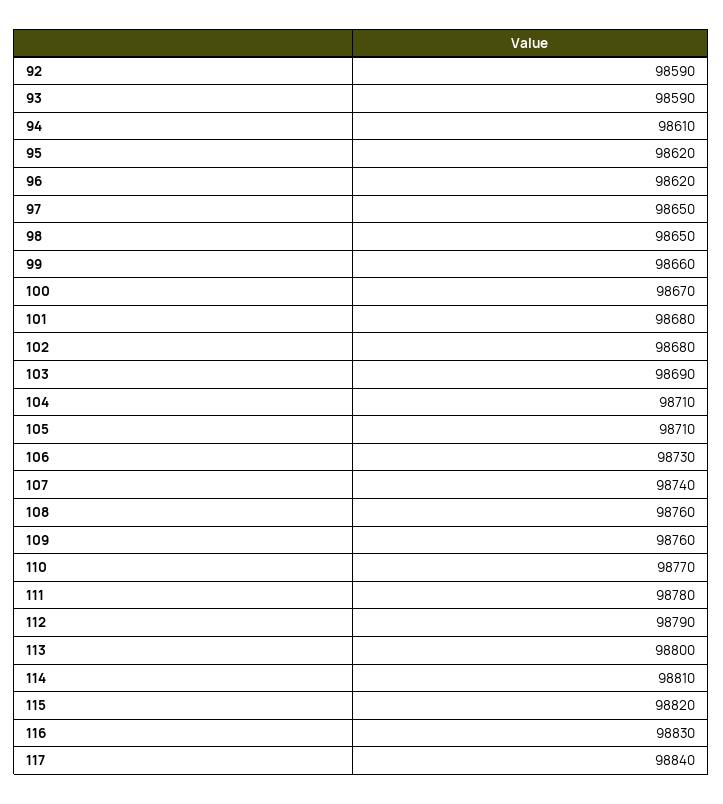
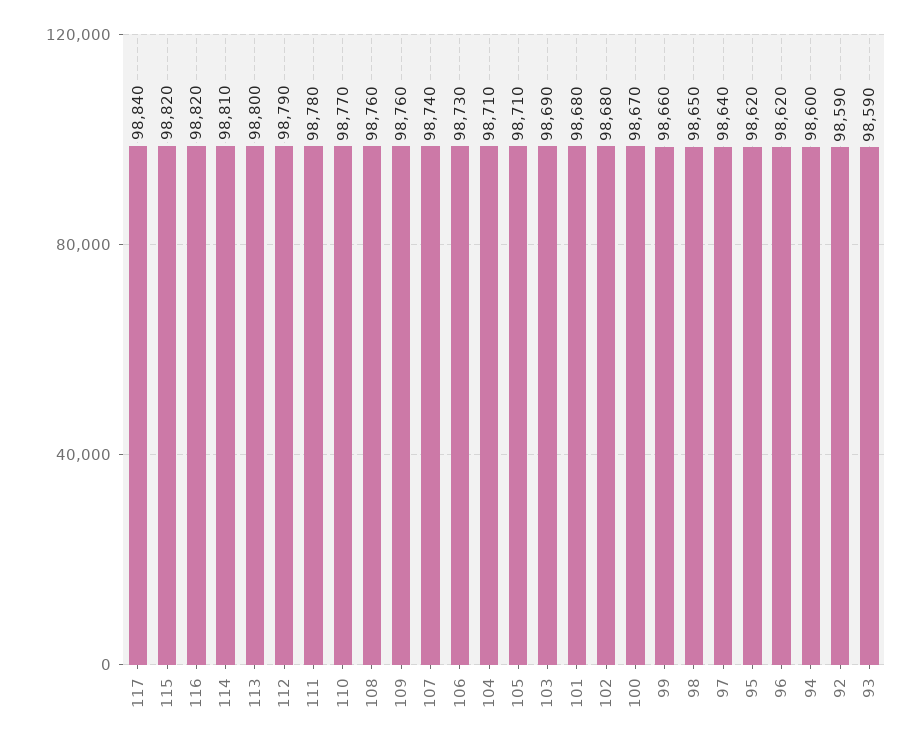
94: 98610 -> 98600
97: 98650 -> 98640
116: 98830 -> 98820

